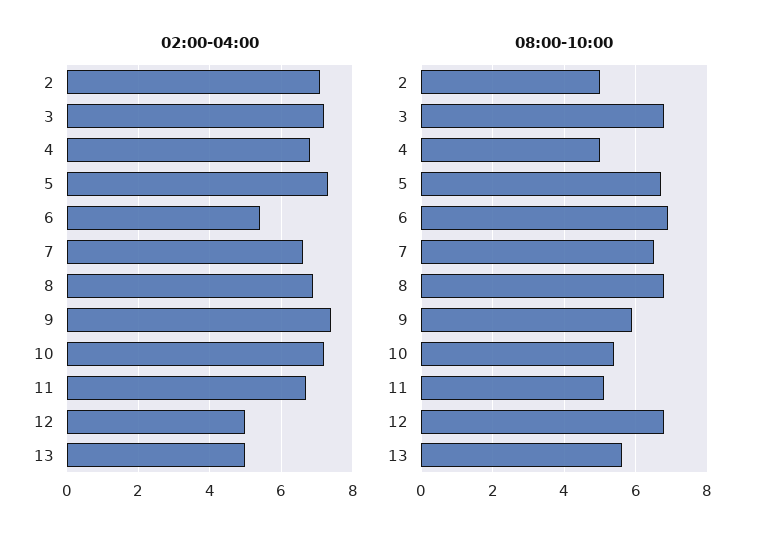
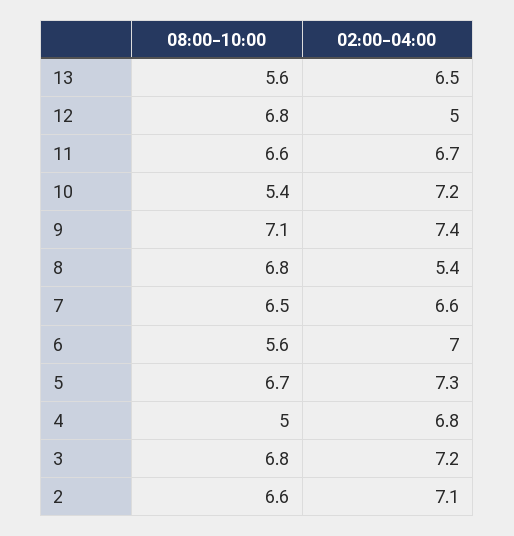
02:00-04:00, 6: 5.5 -> 7
02:00-04:00, 8: 7 -> 5.4
02:00-04:00, 13: 5 -> 6.5
08:00-10:00, 2: 5 -> 6.6
08:00-10:00, 6: 7 -> 5.6
08:00-10:00, 9: 6 -> 7.1
08:00-10:00, 11: 5 -> 6.6

